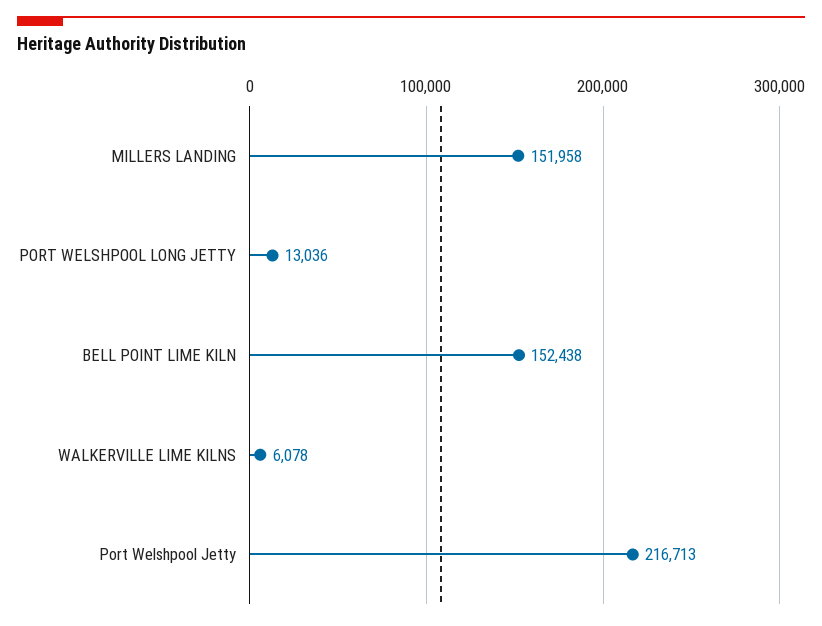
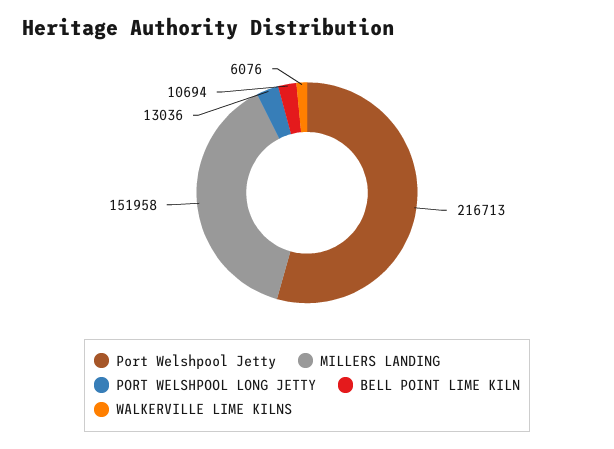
BELL POINT LIME KILN: 152438 -> 10694
WALKERVILLE LIME KILNS: 6078 -> 6076

